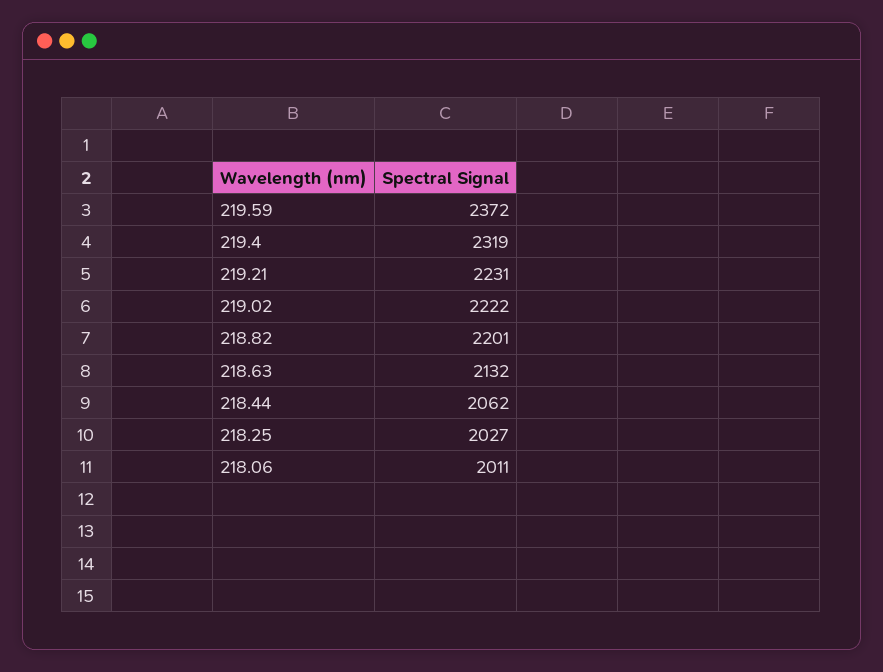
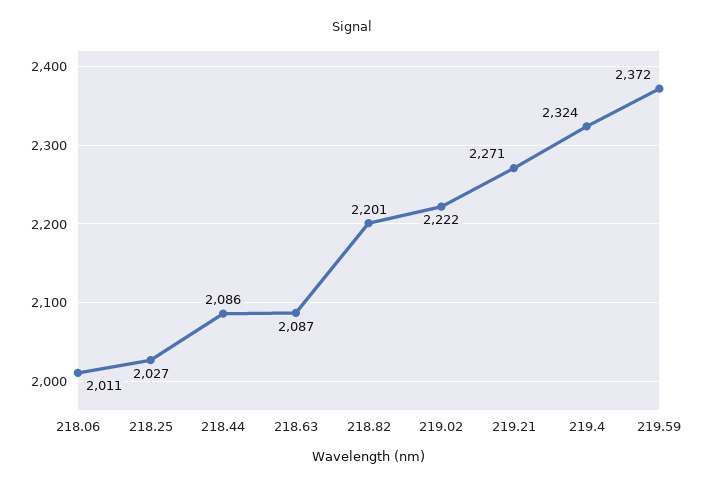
219.4: 2319 -> 2324
219.21: 2231 -> 2271
218.63: 2132 -> 2087
218.44: 2062 -> 2086

